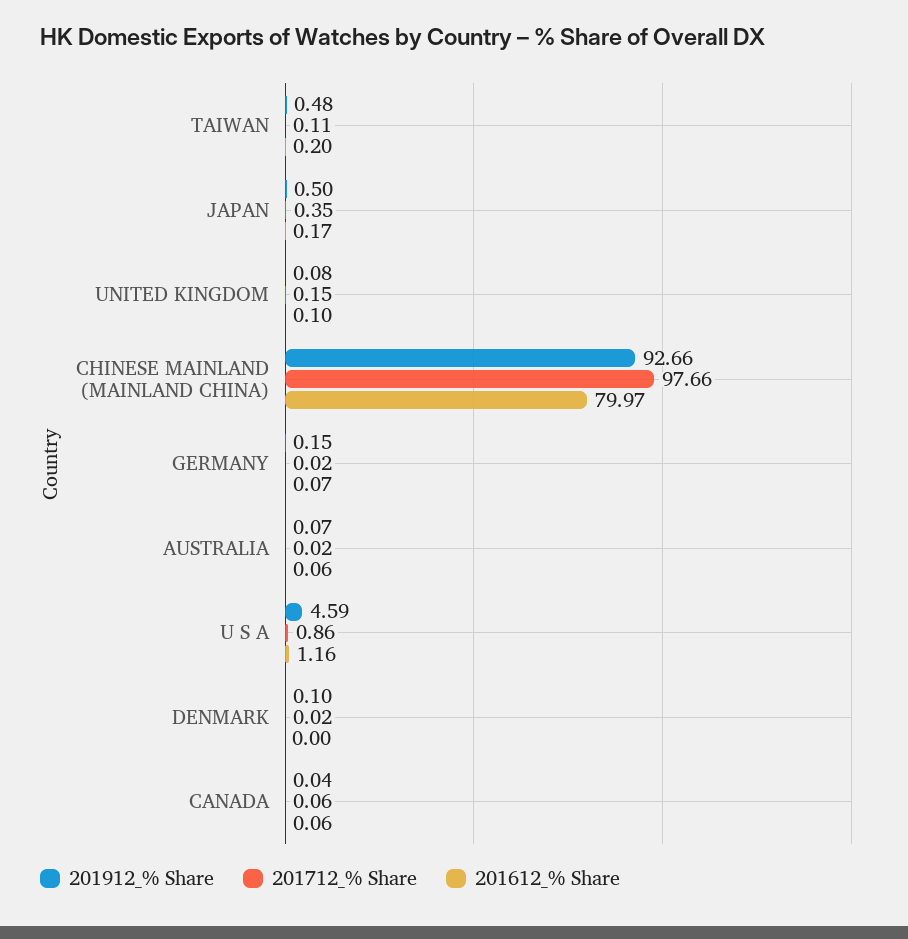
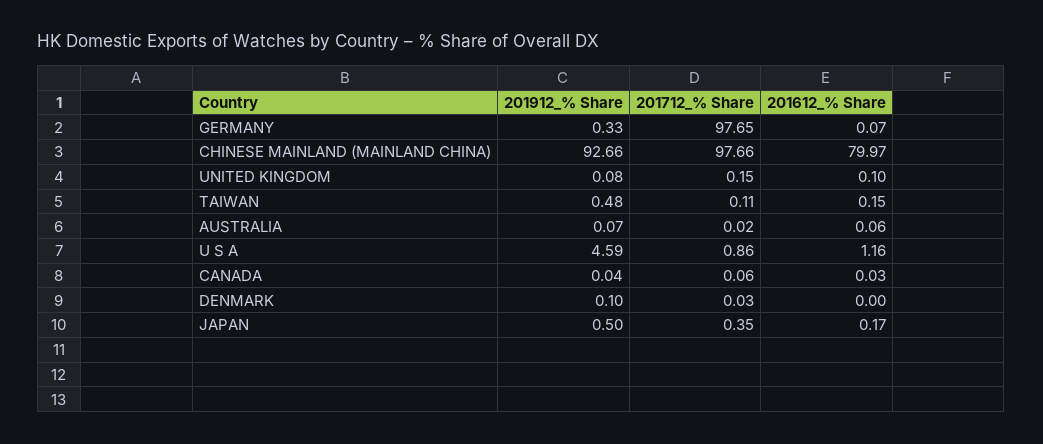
201612_% Share, TAIWAN: 0.2 -> 0.15
201912_% Share, GERMANY: 0.15 -> 0.33
201712_% Share, GERMANY: 0.02 -> 97.65
201712_% Share, DENMARK: 0.02 -> 0.03
201612_% Share, CANADA: 0.06 -> 0.03

